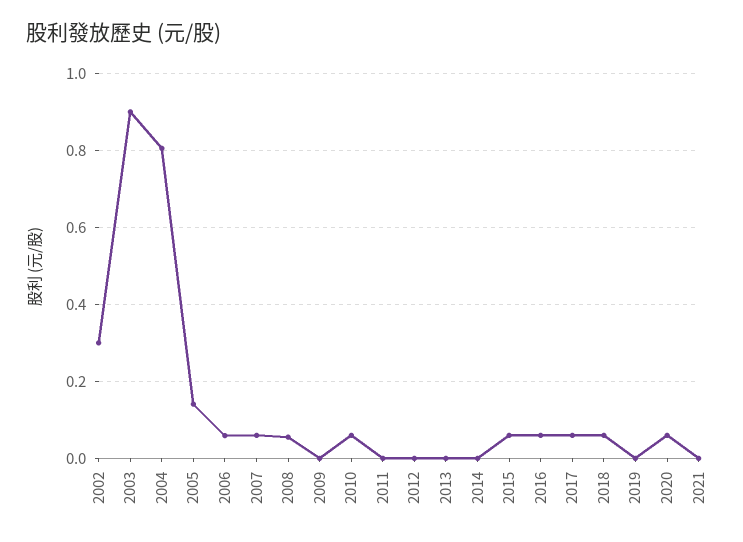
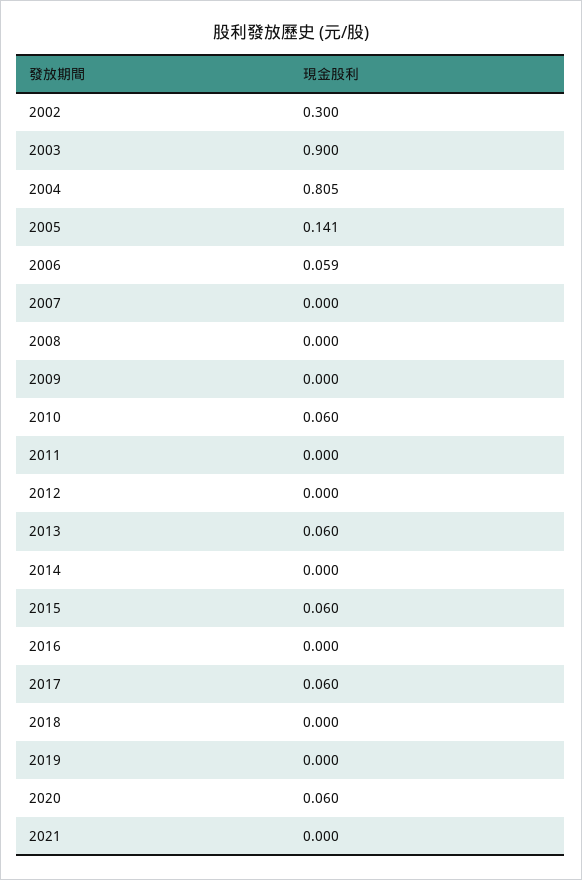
2007: 0.06 -> 0
2008: 0.06 -> 0
2013: 0 -> 0.06
2016: 0.06 -> 0
2018: 0.06 -> 0

